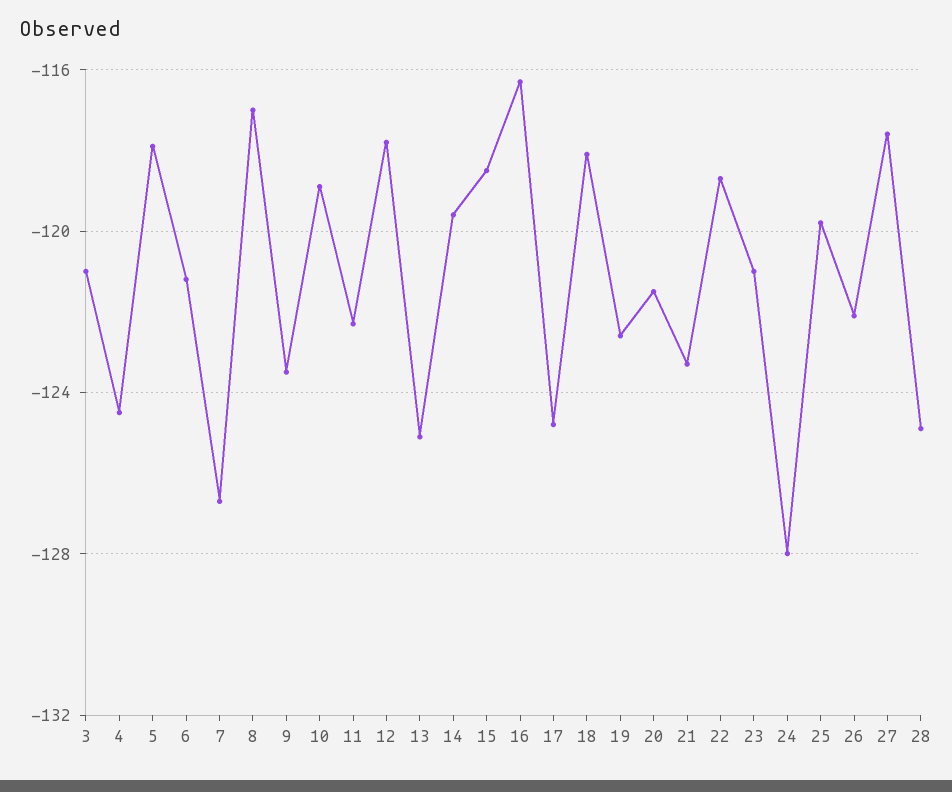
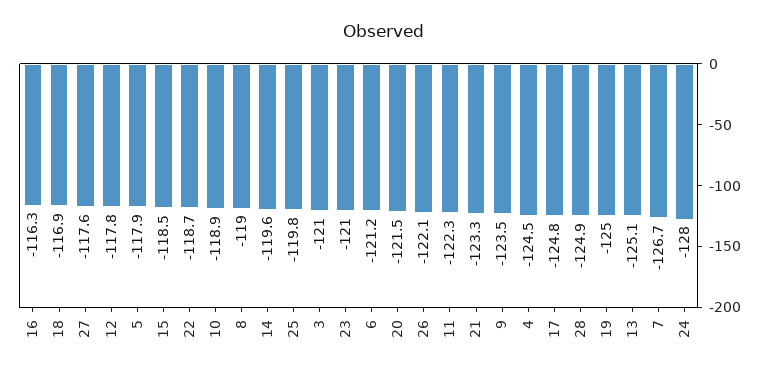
8: -117 -> -119
18: -118 -> -116.9
19: -122.5 -> -125

